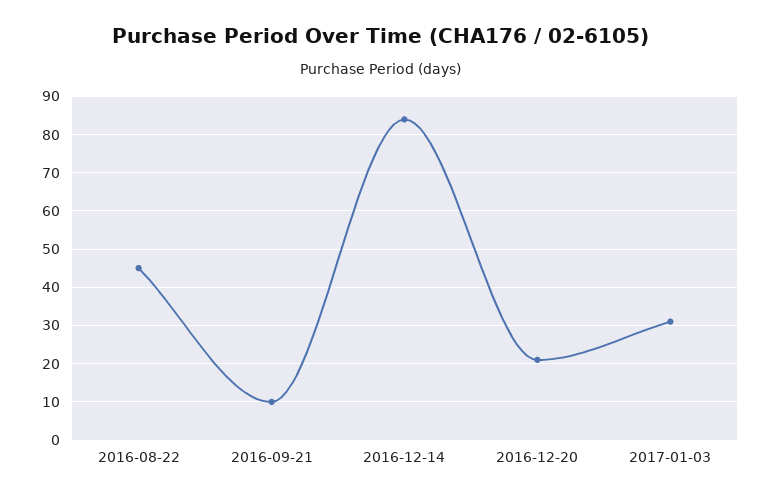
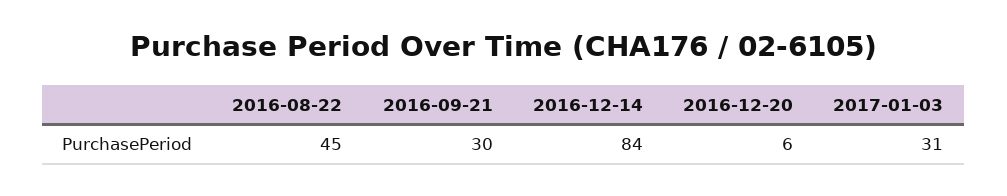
2016-09-21: 10 -> 30
2016-12-20: 20 -> 6

